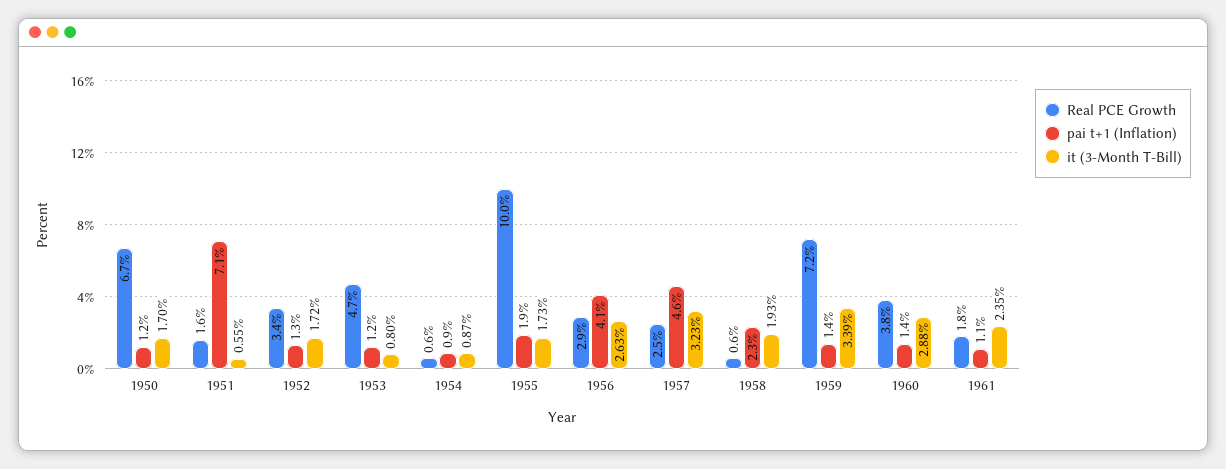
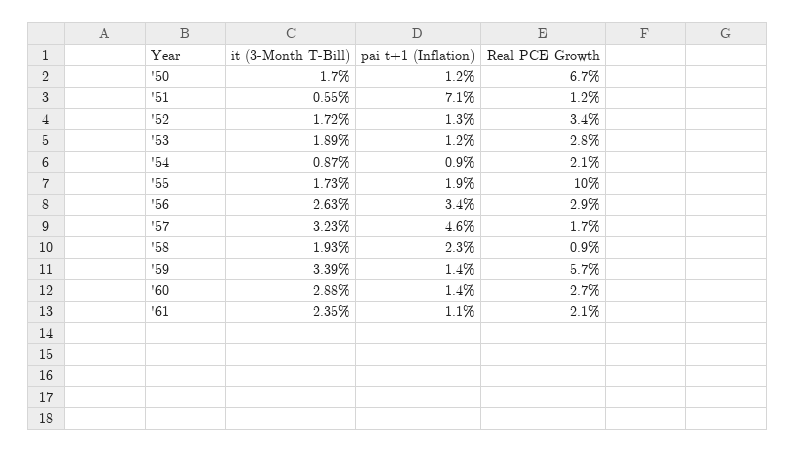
Real PCE Growth, 1951: 1.6 -> 1.2
Real PCE Growth, 1953: 4.7 -> 2.8
it (3-Month T-Bill), 1953: 0.8 -> 1.89
Real PCE Growth, 1954: 0.6 -> 2.1
pai t+1 (Inflation), 1956: 4.1 -> 3.4
Real PCE Growth, 1957: 2.5 -> 1.7
Real PCE Growth, 1958: 0.6 -> 0.9
Real PCE Growth, 1959: 7.2 -> 5.7
Real PCE Growth, 1960: 3.8 -> 2.7
Real PCE Growth, 1961: 1.8 -> 2.1

